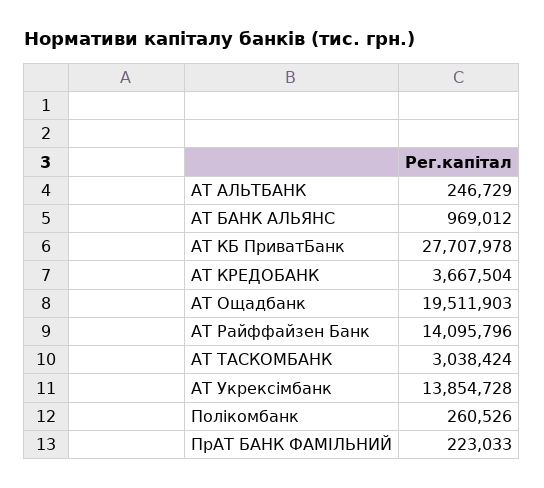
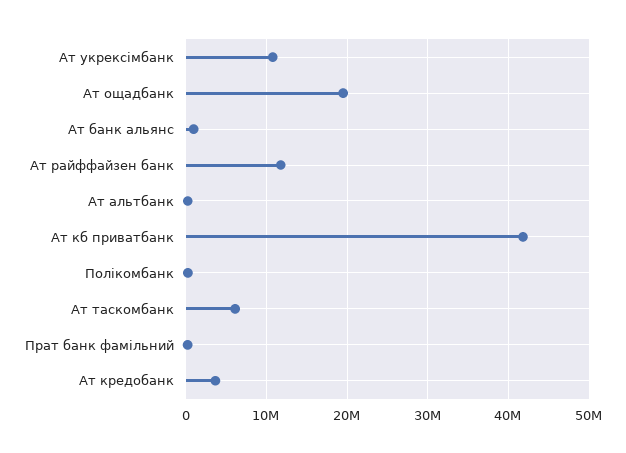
АТ КБ ПриватБанк: 27707978 -> 42000000
АТ Райффайзен Банк: 14095796 -> 12000000
АТ ТАСКОМБАНК: 3038424 -> 6000000
АТ Укрексімбанк: 13854728 -> 11000000

